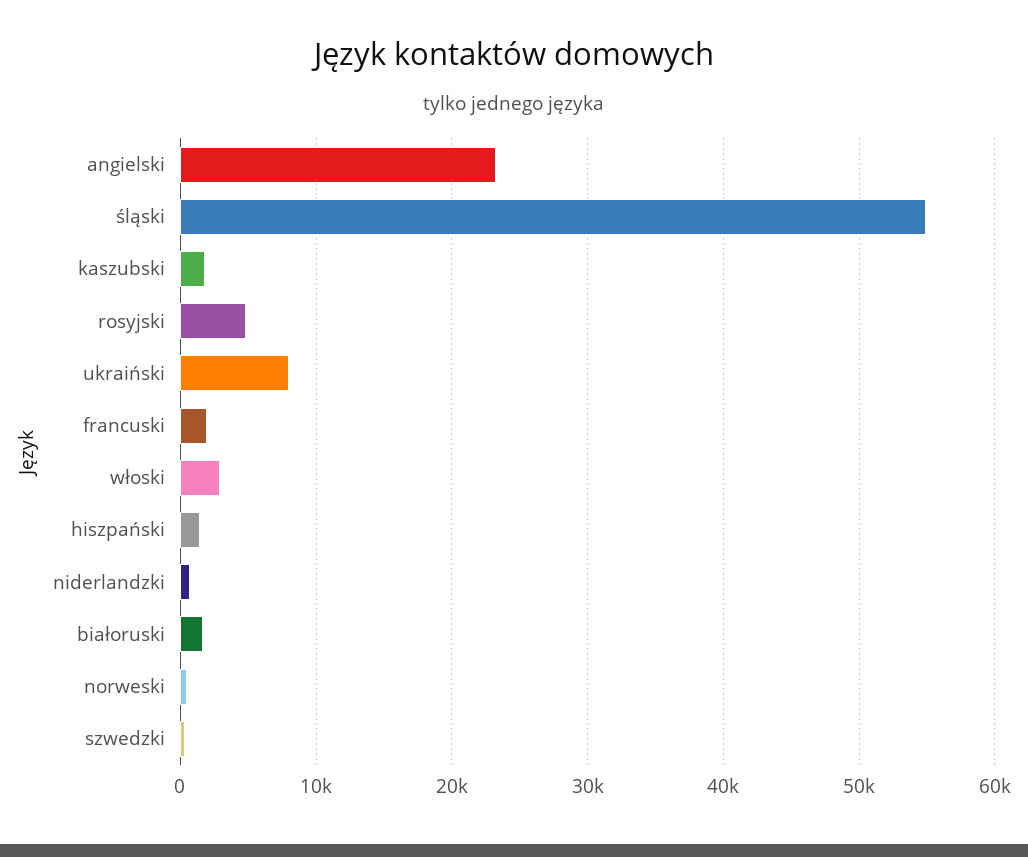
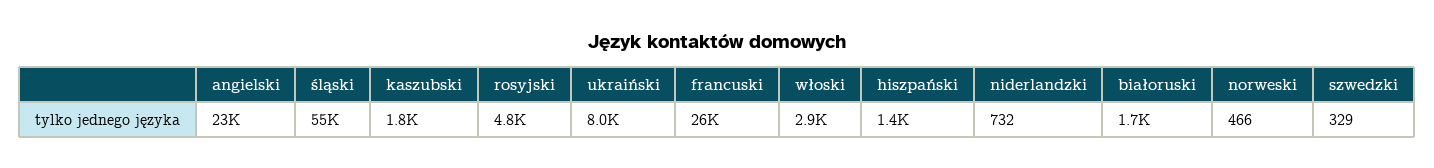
francuski: 2000 -> 26000

